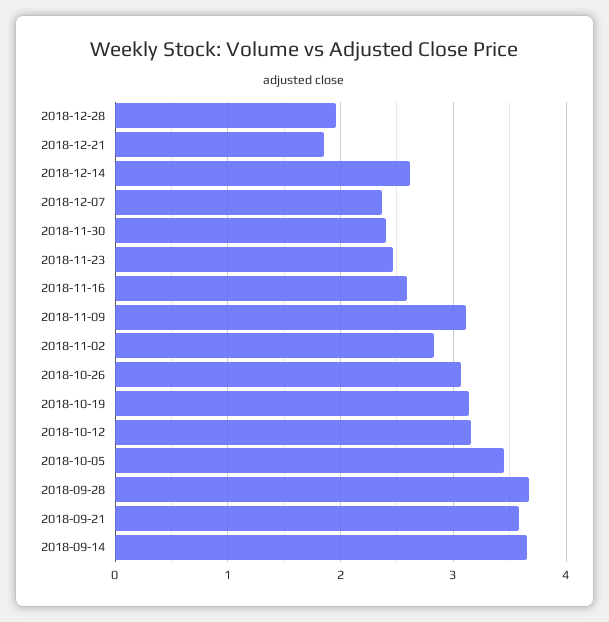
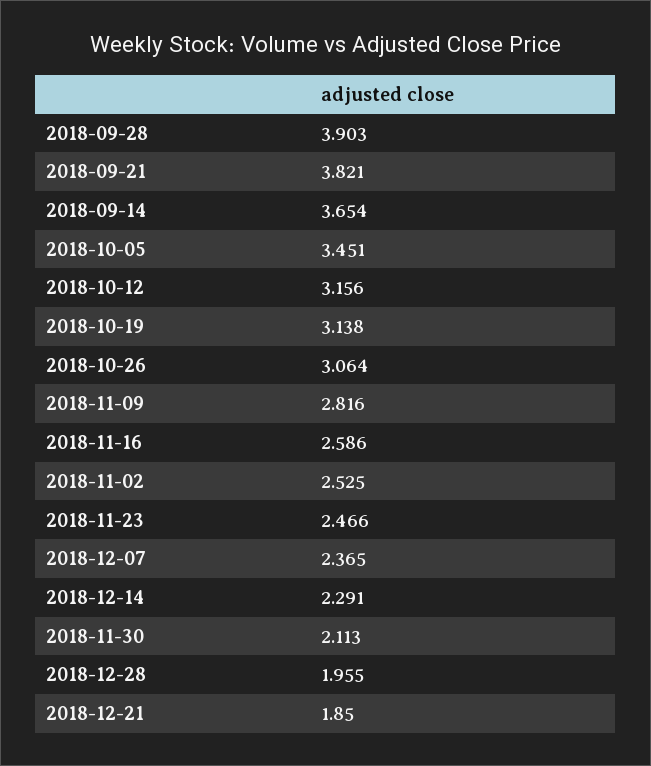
2018-12-14: 2.6 -> 2.291
2018-11-30: 2.4 -> 2.113
2018-11-09: 3.1 -> 2.816
2018-11-02: 2.8 -> 2.525
2018-09-28: 3.7 -> 3.903
2018-09-21: 3.6 -> 3.821

